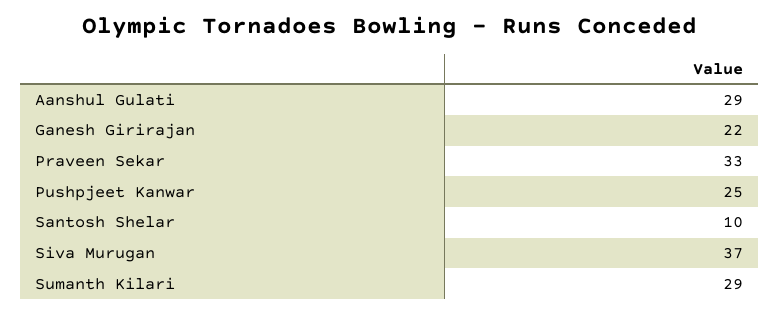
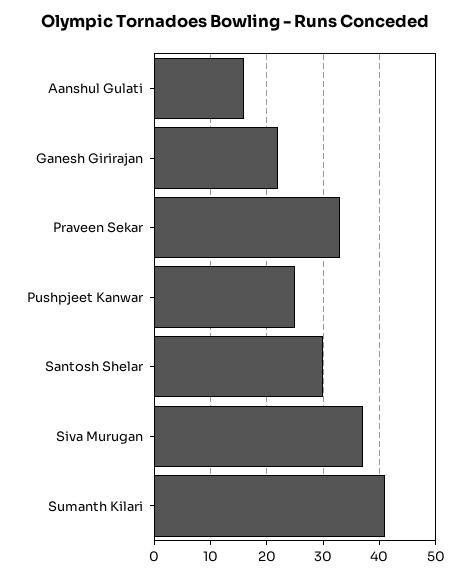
Aanshul Gulati: 29 -> 15
Santosh Shelar: 10 -> 30
Sumanth Kilari: 29 -> 40

